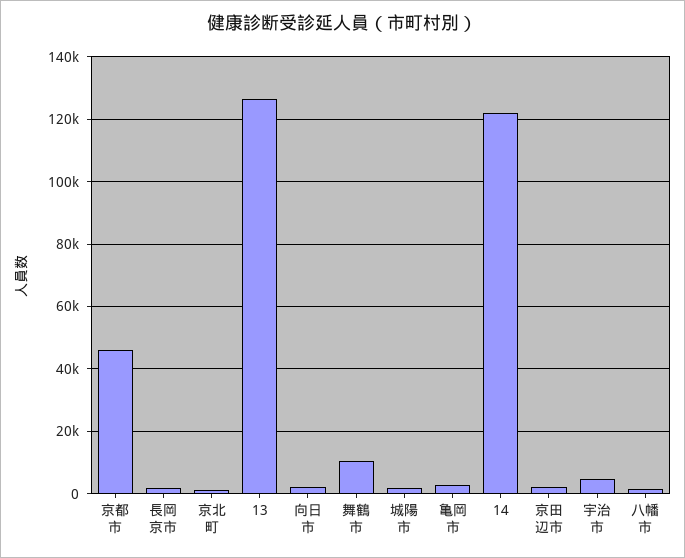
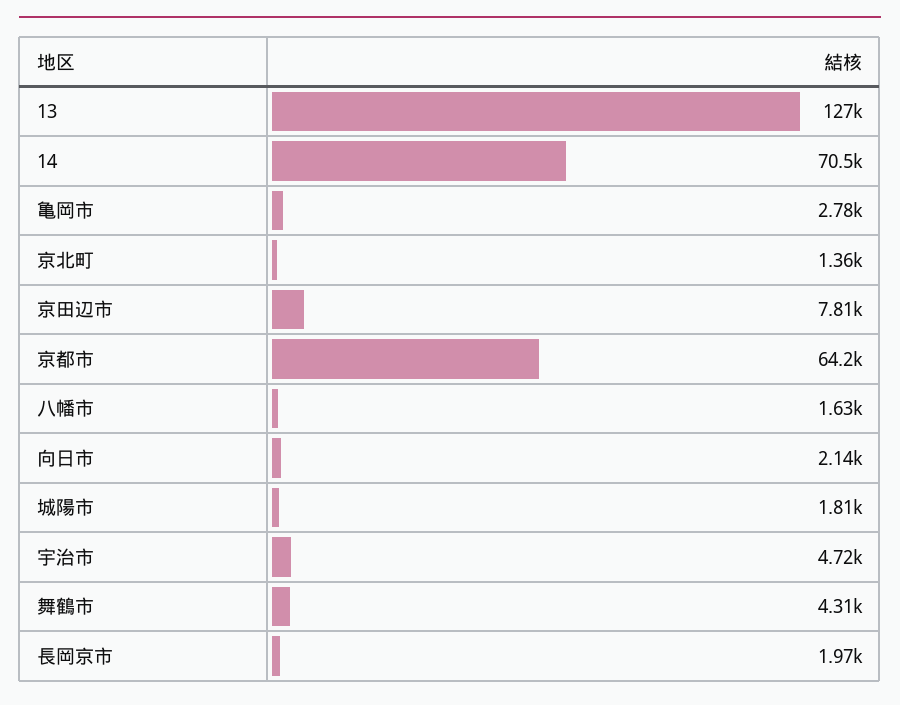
京都市: 46000 -> 64200
舞鶴市: 10000 -> 4310
14: 122000 -> 70500
京田辺市: 2000 -> 7810

